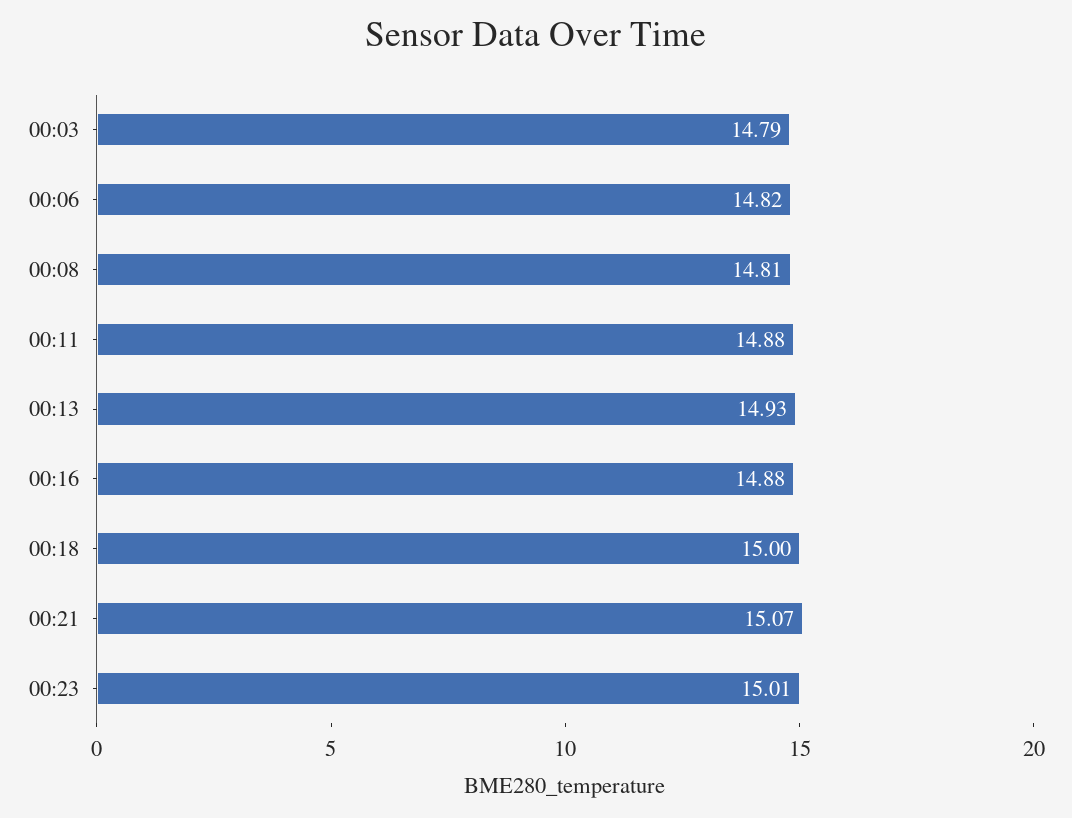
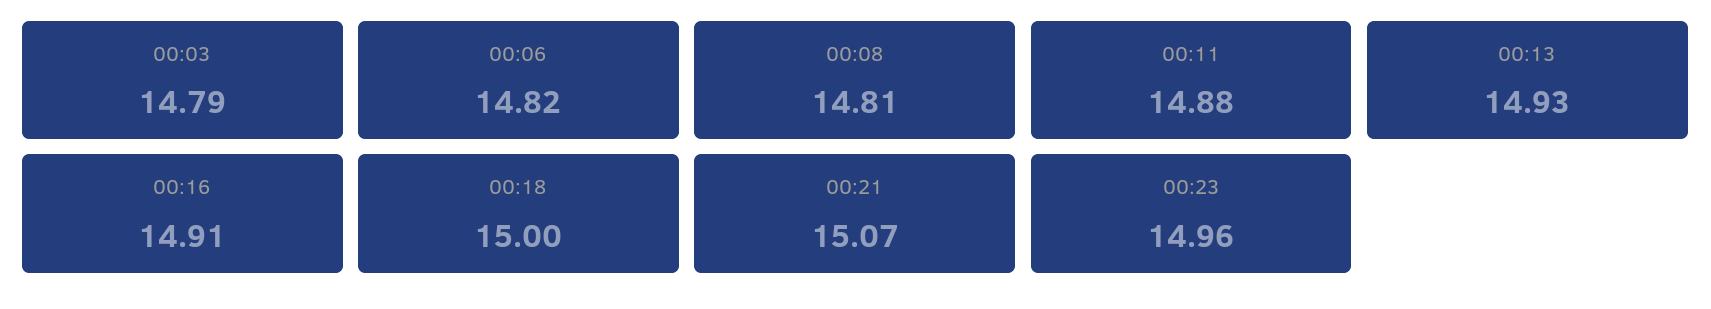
00:16: 14.88 -> 14.91
00:23: 15.01 -> 14.96

